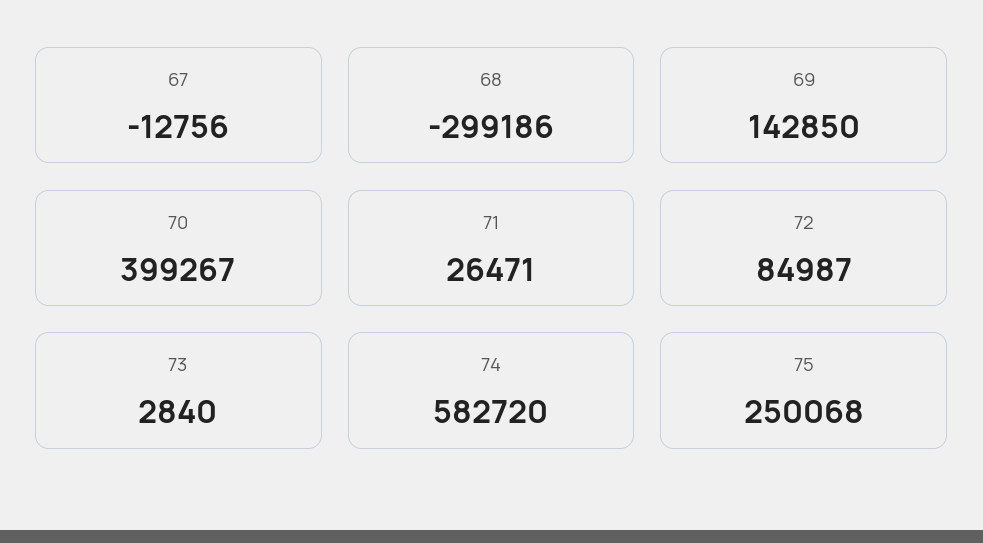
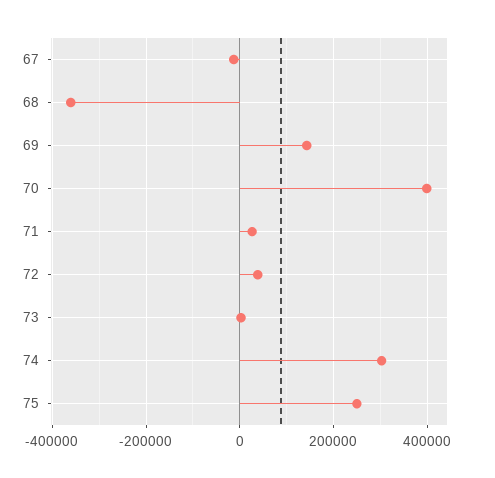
68: -299186 -> -360000
72: 84987 -> 40000
74: 582720 -> 300000

